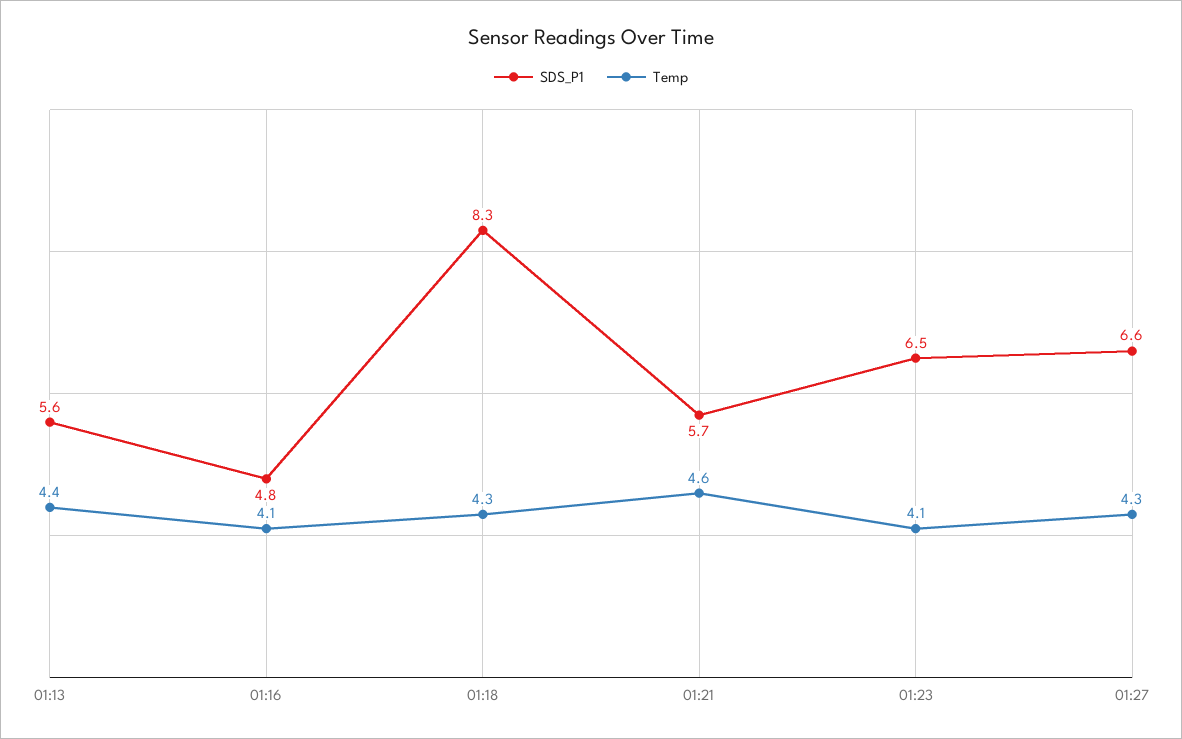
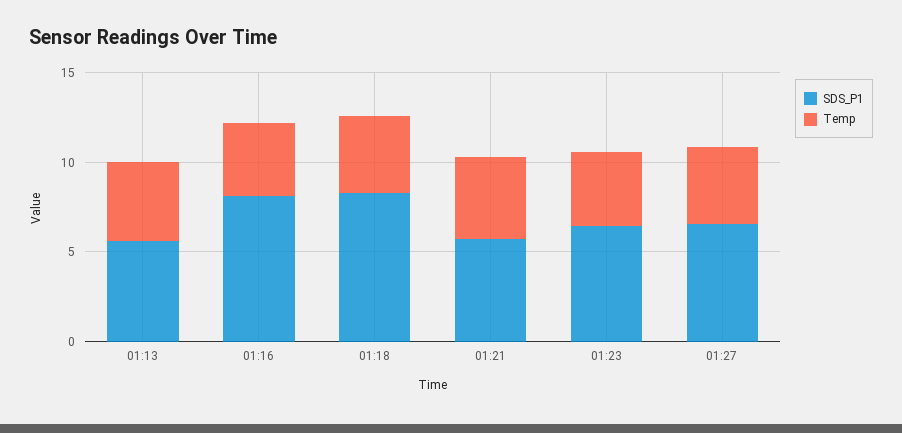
SDS_P1, 01:16: 4.8 -> 8

